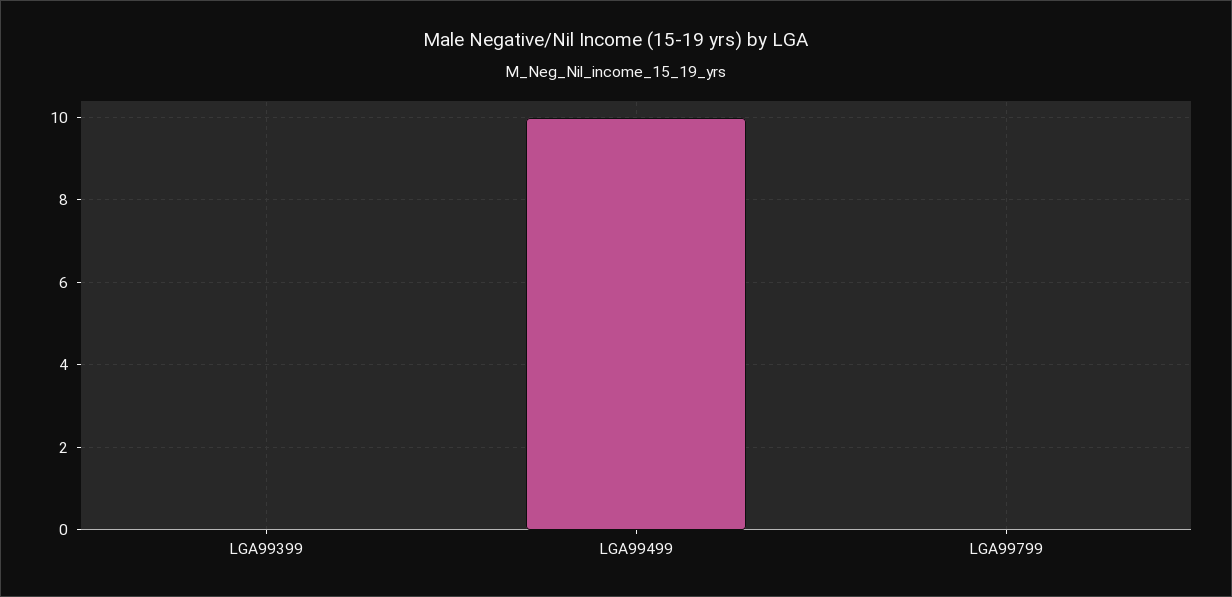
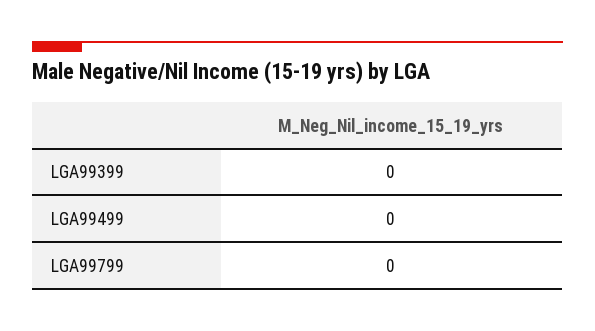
LGA99499: 10 -> 0

